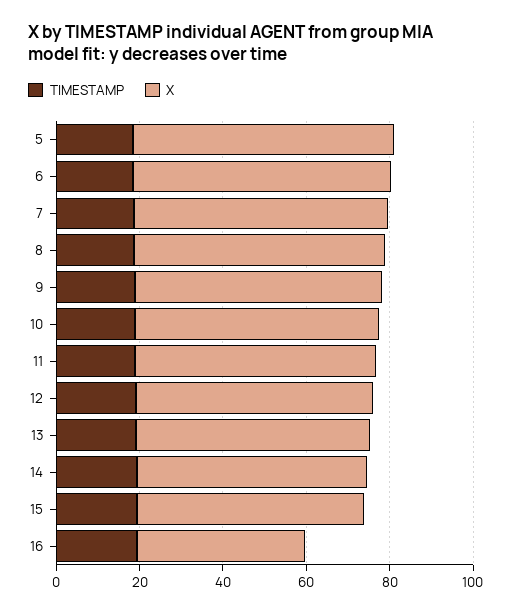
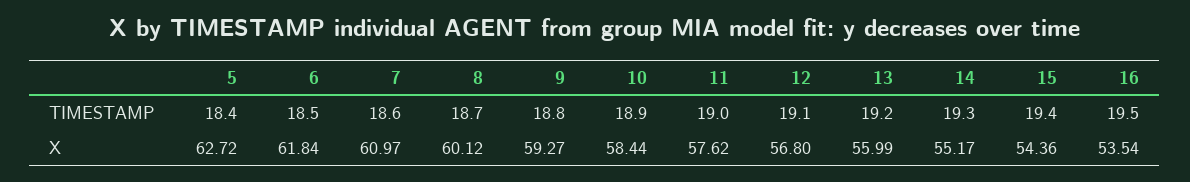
X, 16: 40 -> 53.54

